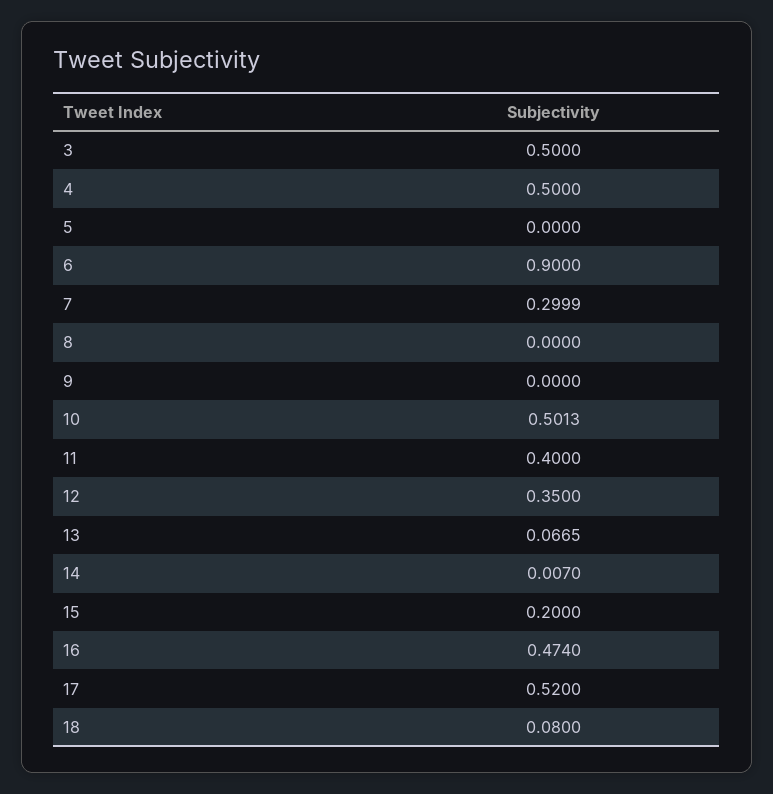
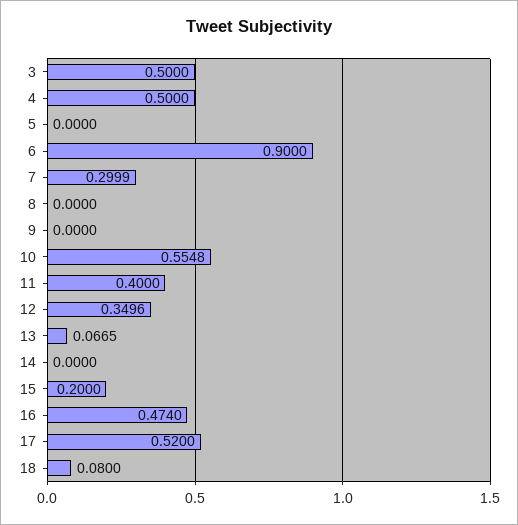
10: 0.5013 -> 0.5548
12: 0.35 -> 0.3496
14: 0.007 -> 0

